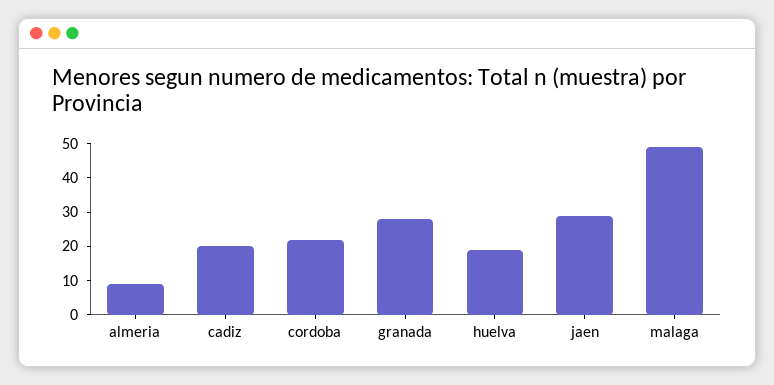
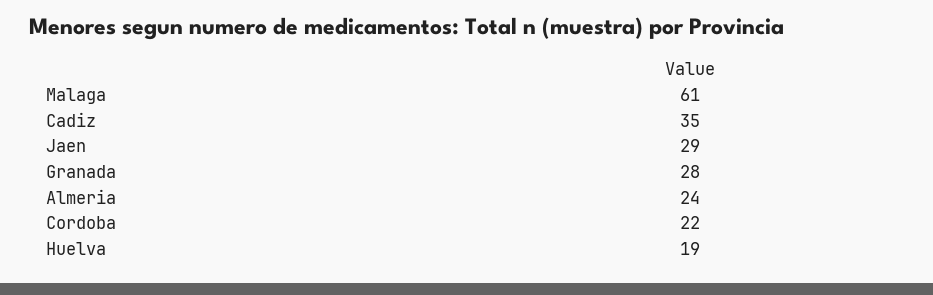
almeria: 10 -> 24
cadiz: 20 -> 35
malaga: 50 -> 61

